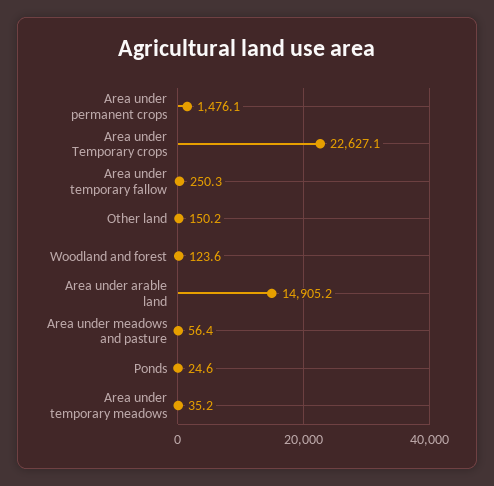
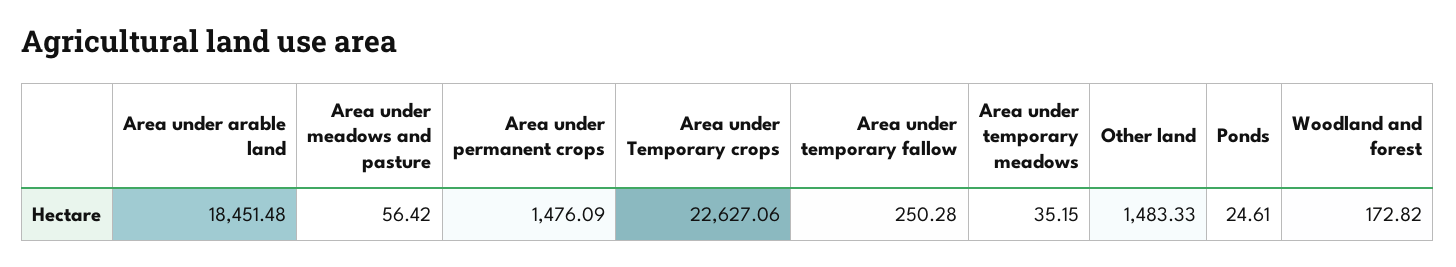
Other land: 150.2 -> 1483.33
Woodland and forest: 123.6 -> 172.82
Area under arable land: 14905.2 -> 18451.48

